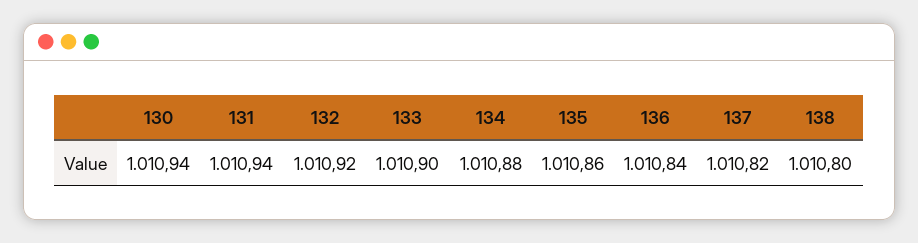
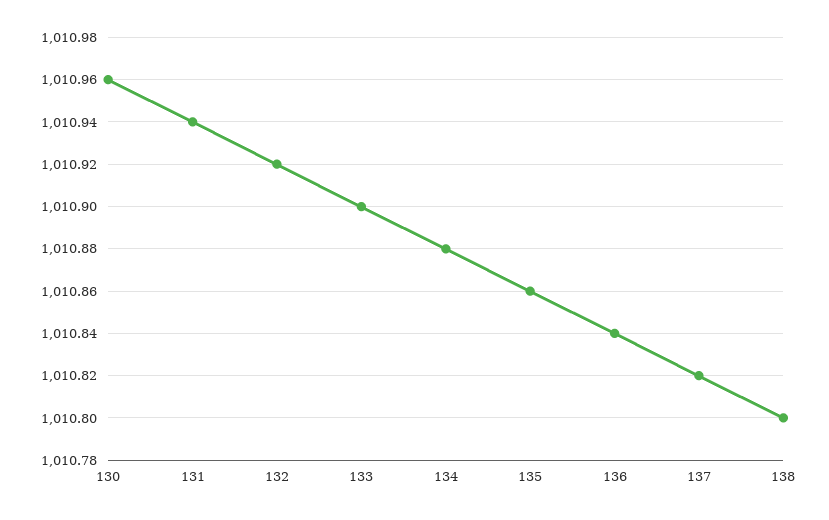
130: 1010.94 -> 1010.96

